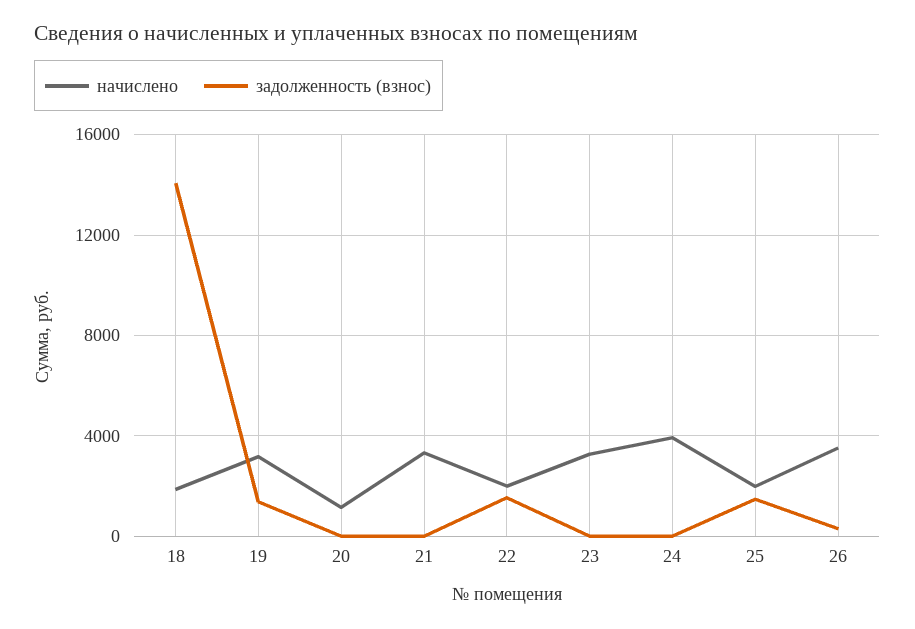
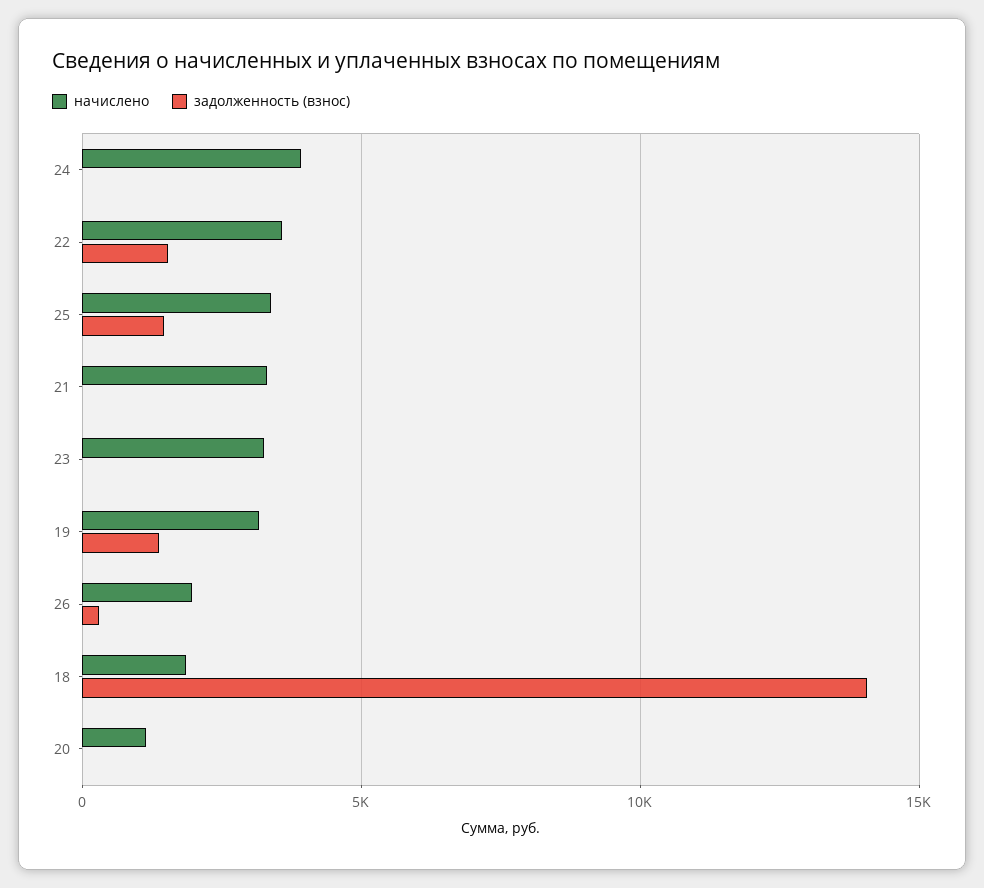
начислено, 22: 2000 -> 3500
начислено, 25: 2000 -> 3500
начислено, 26: 3500 -> 2000

